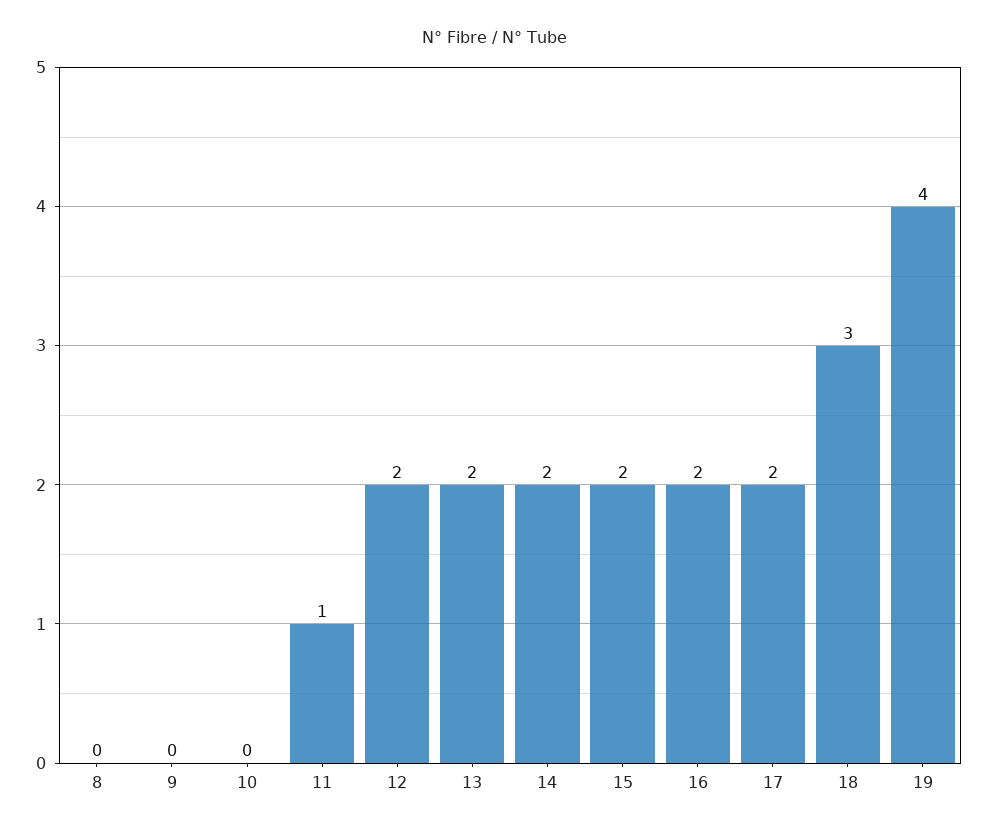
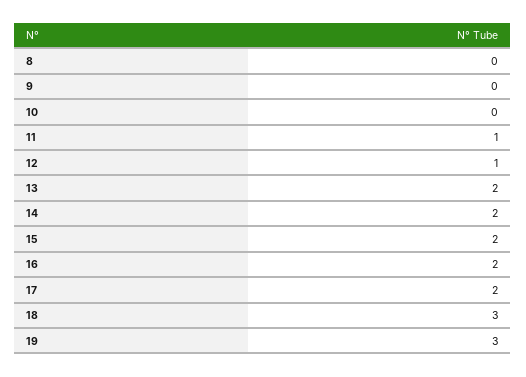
12: 2 -> 1
19: 4 -> 3

